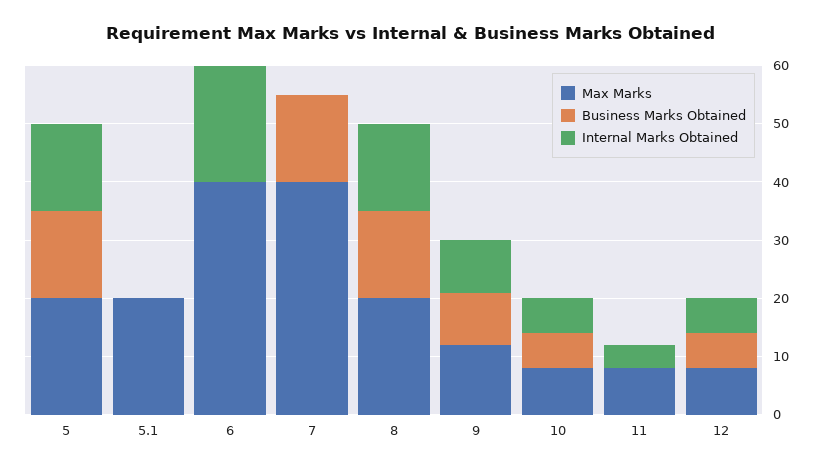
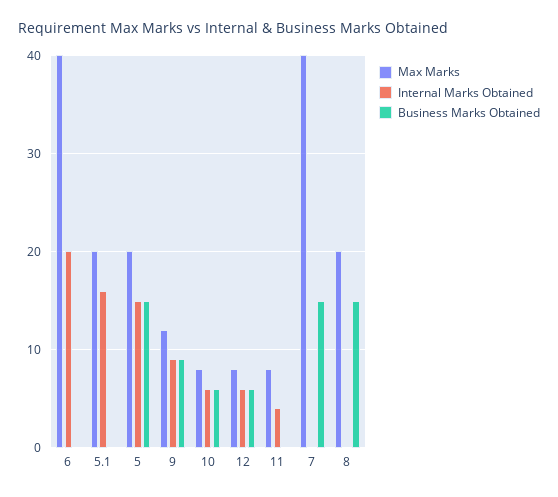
Internal Marks Obtained, 5.1: 0 -> 16
Internal Marks Obtained, 8: 15 -> 0

